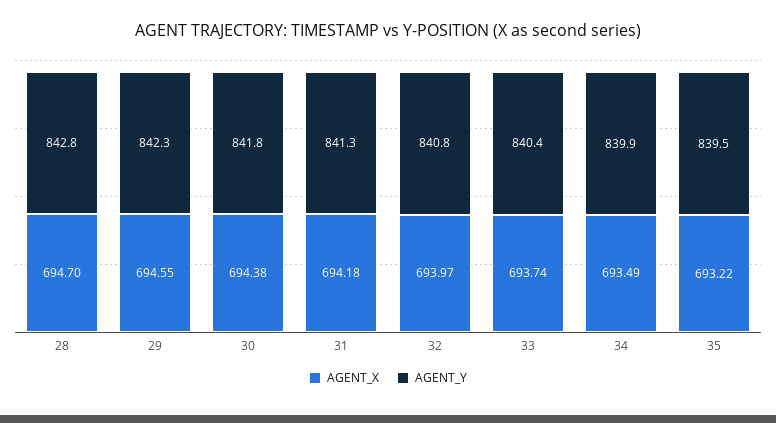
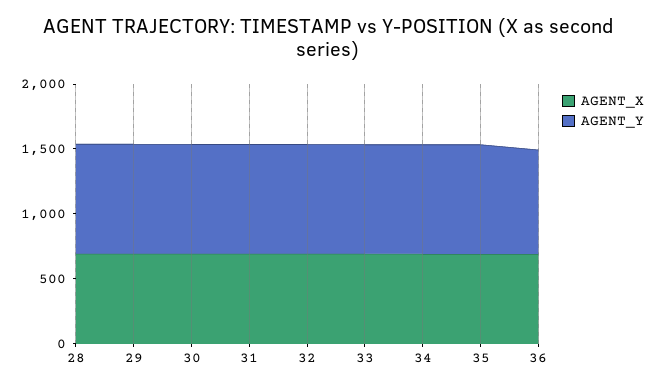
AGENT_X, 36: none -> 700
AGENT_Y, 36: none -> 800

